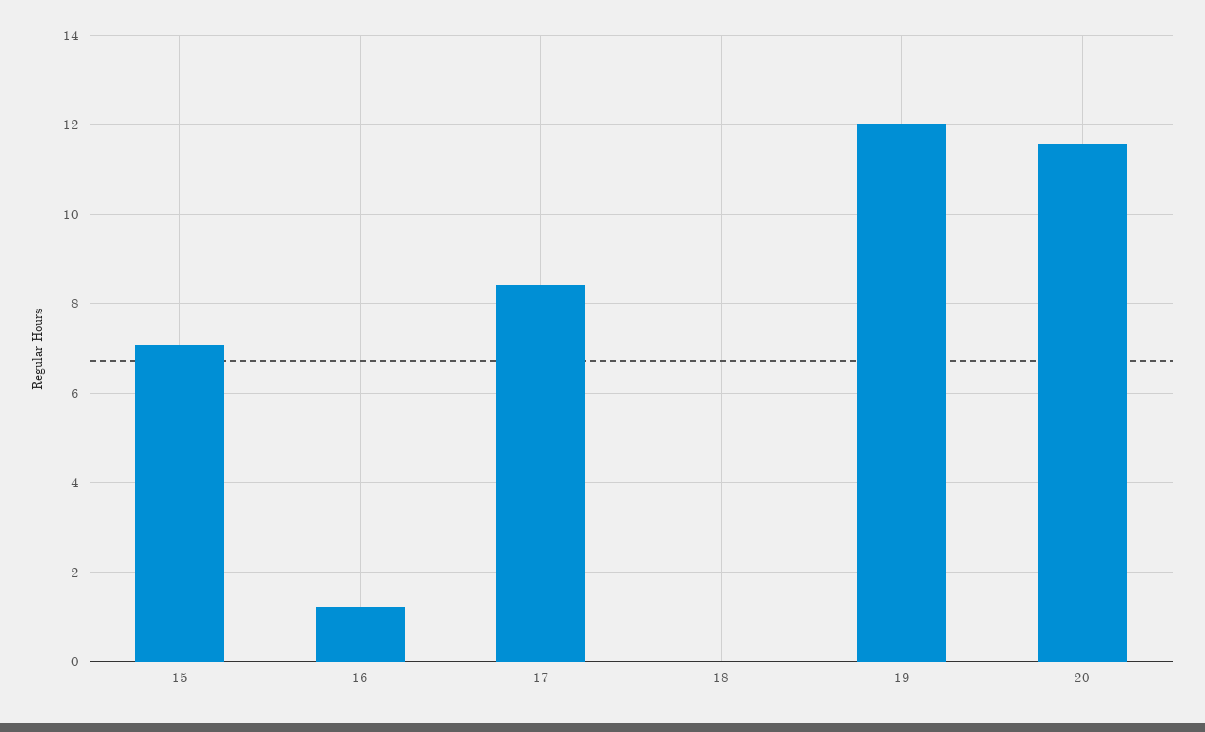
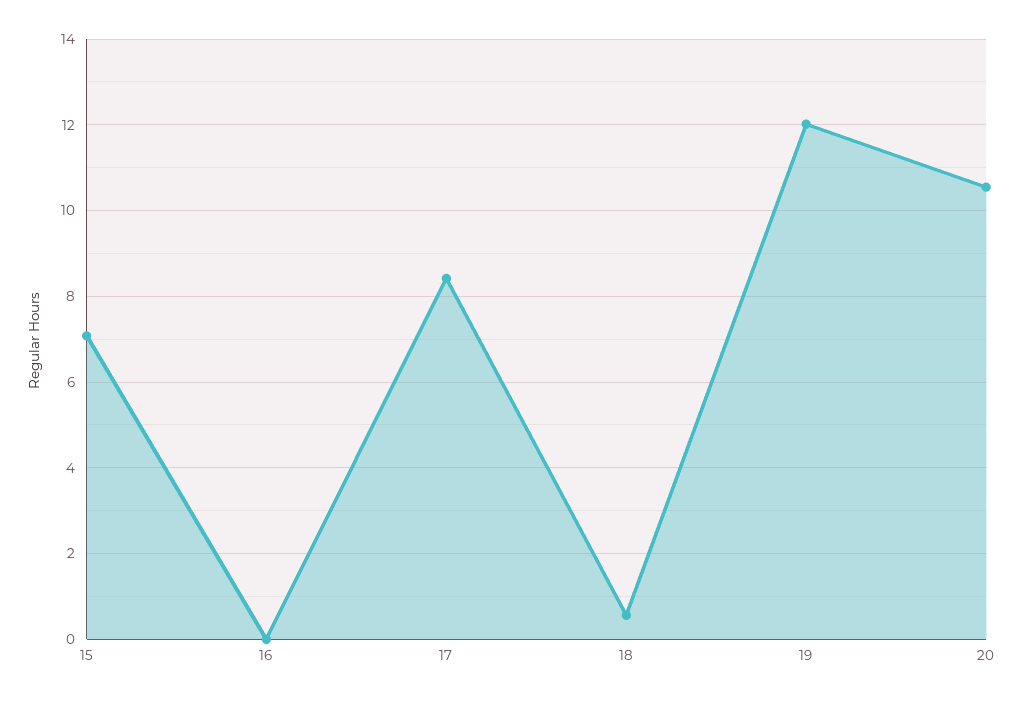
16: 1.2 -> 0
18: 0 -> 0.6
20: 11.6 -> 10.6

